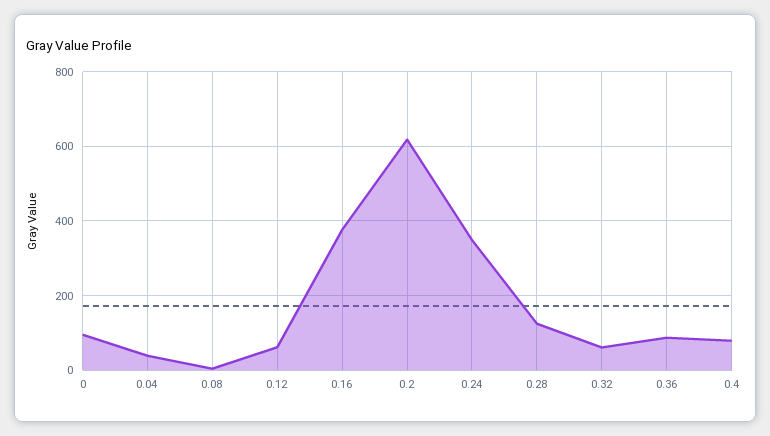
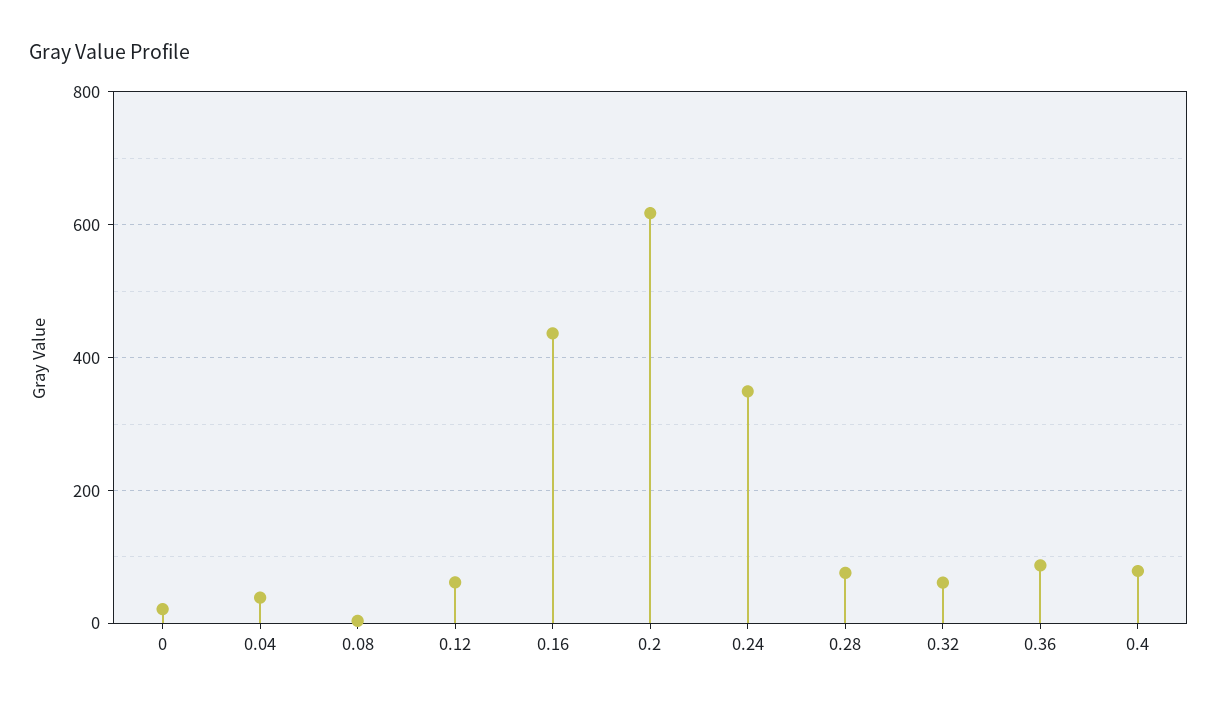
0: 100 -> 20
0.16: 380 -> 440
0.28: 120 -> 80

